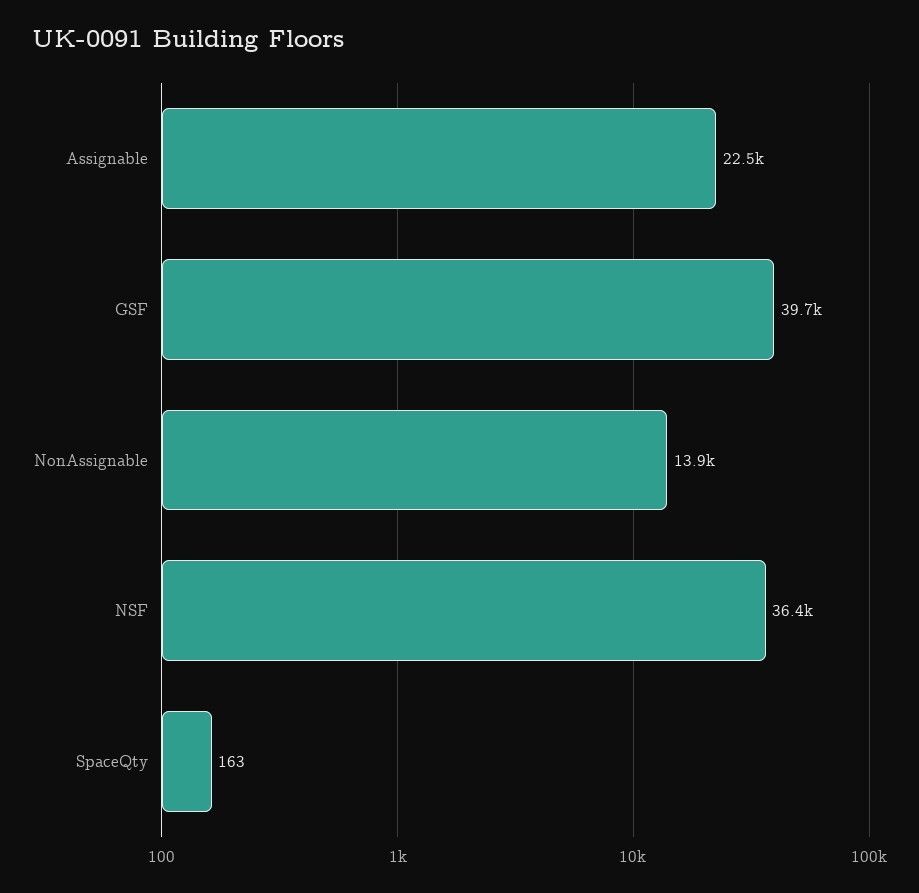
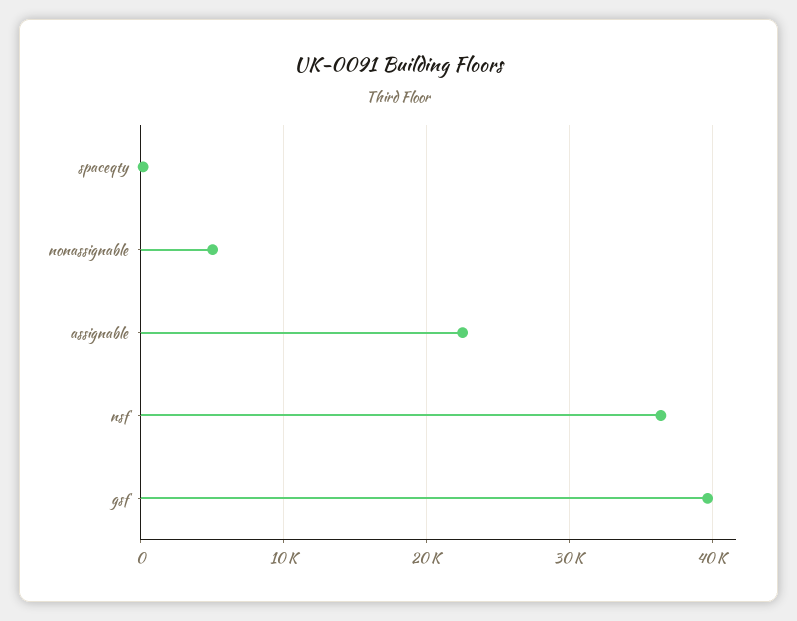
NonAssignable: 13900 -> 5000

